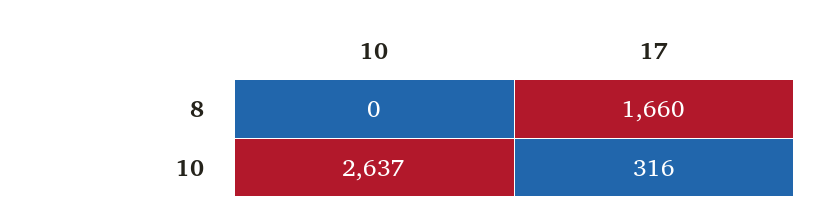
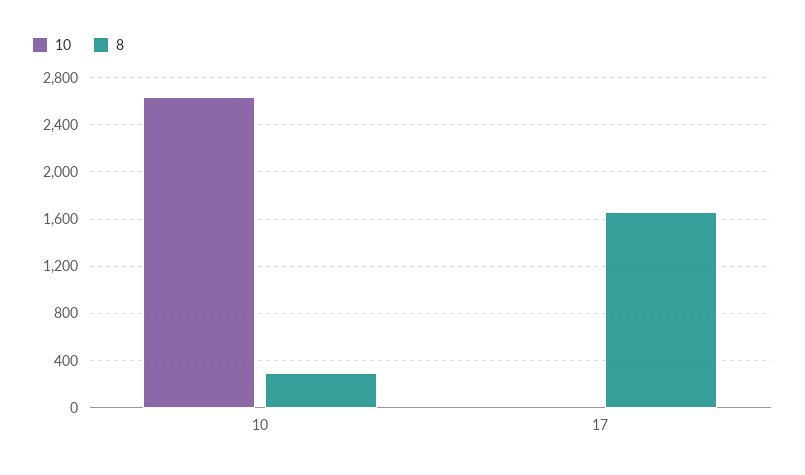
8, 10: 0 -> 300
10, 17: 316 -> 0

